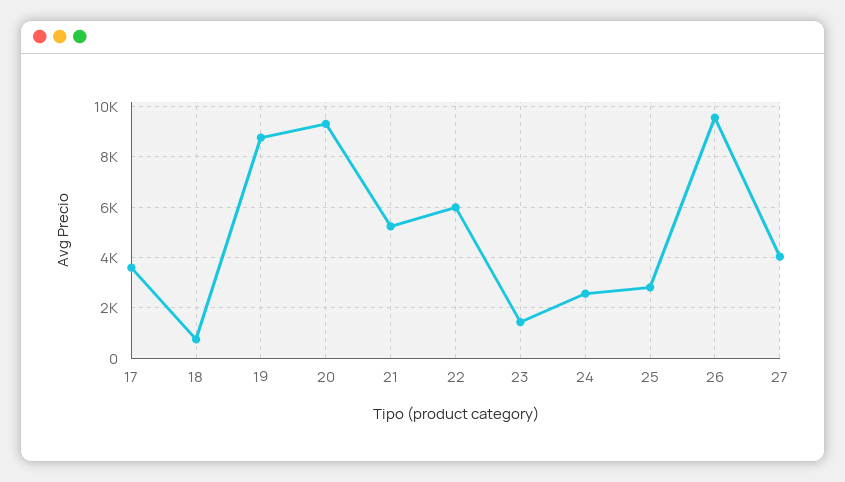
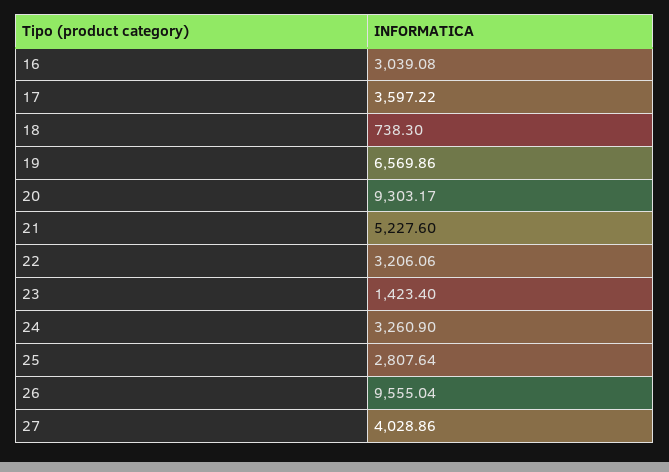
19: 8750 -> 6569.86
22: 6000 -> 3206.06
24: 2500 -> 3260.9
16: none -> 3039.08

